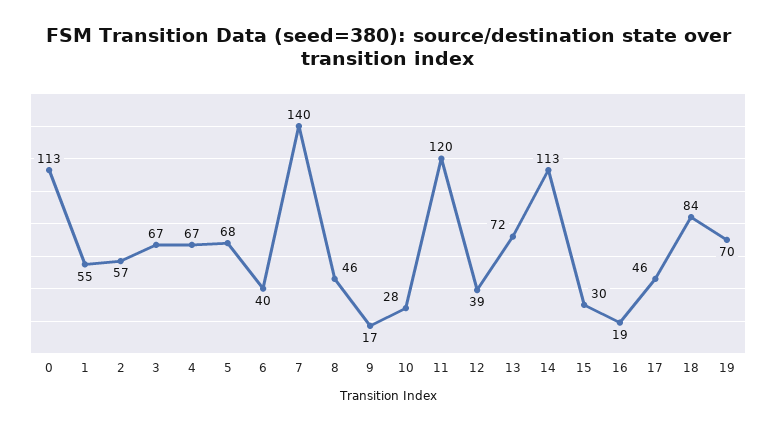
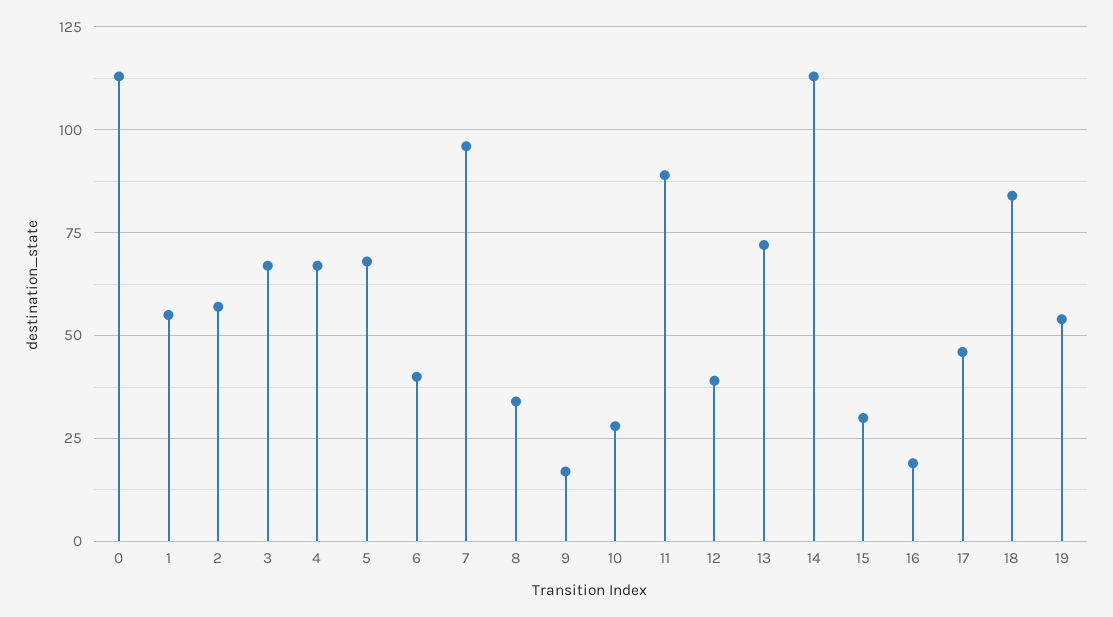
7: 140 -> 95
8: 46 -> 35
11: 120 -> 90
19: 70 -> 55

